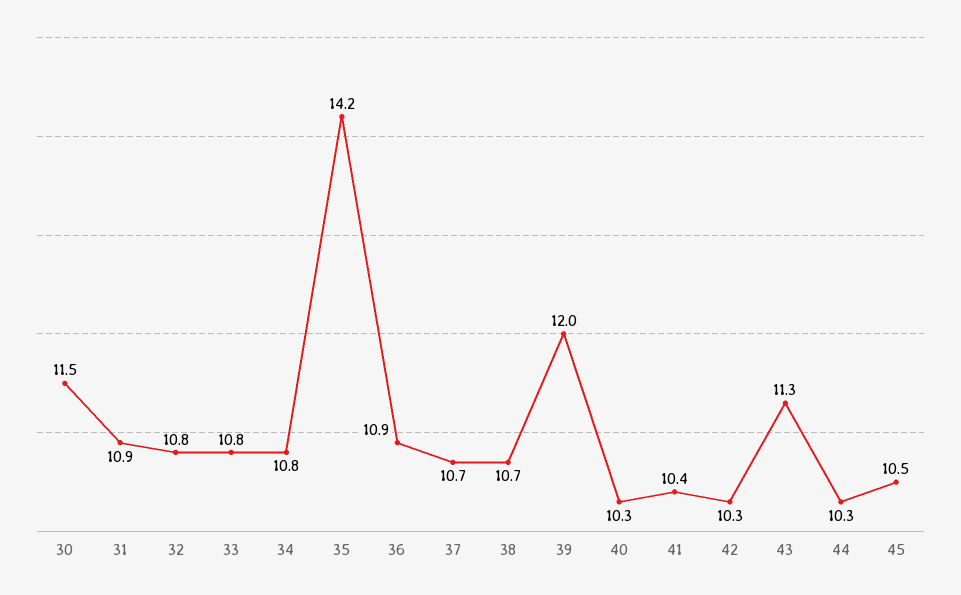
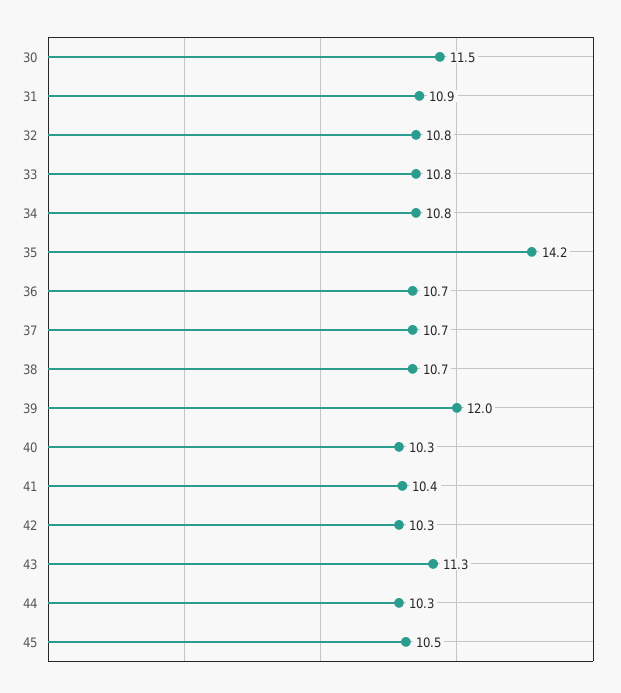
36: 10.9 -> 10.7

